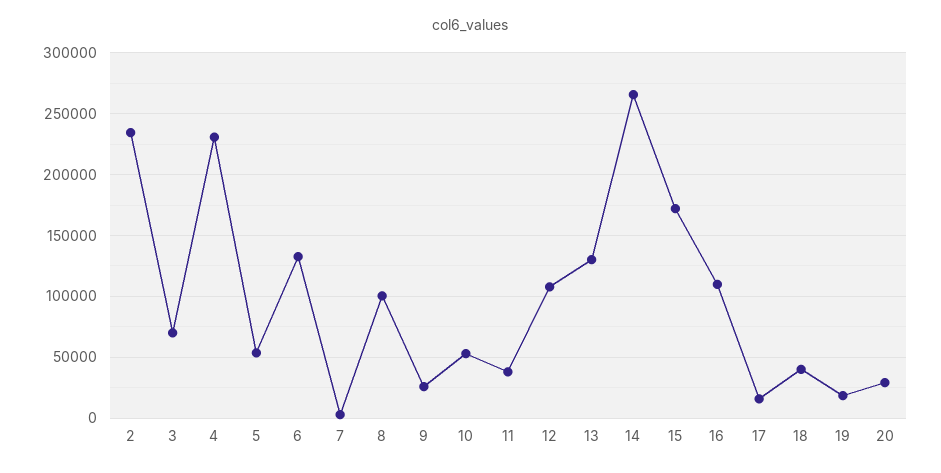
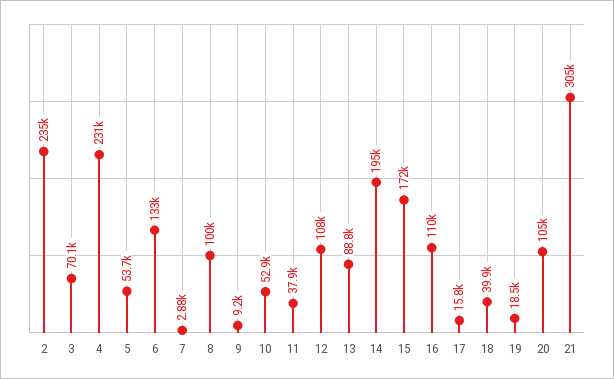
9: 25000 -> 9200
13: 130000 -> 88800
14: 265000 -> 195000
20: 30000 -> 105000
21: none -> 305000

